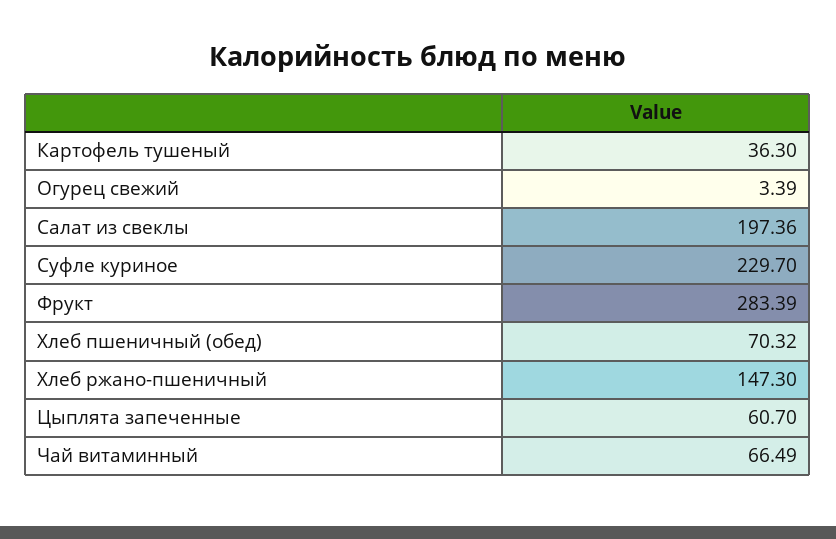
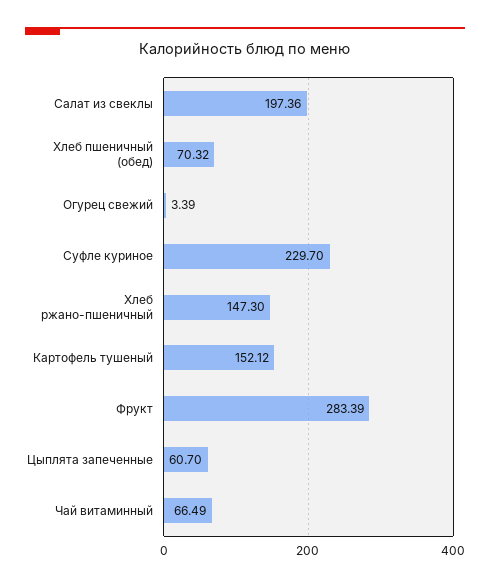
Картофель тушеный: 36.3 -> 152.12

